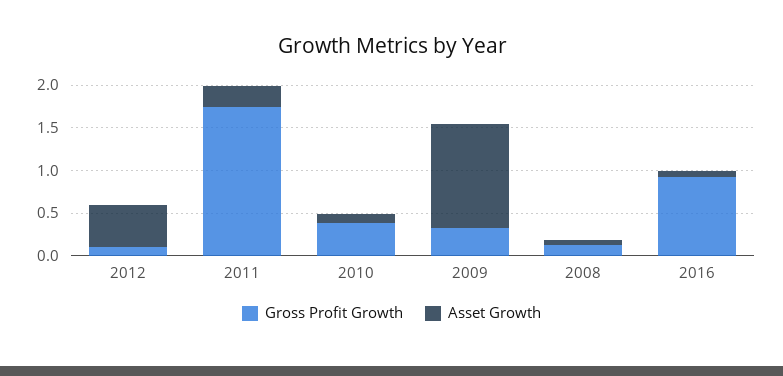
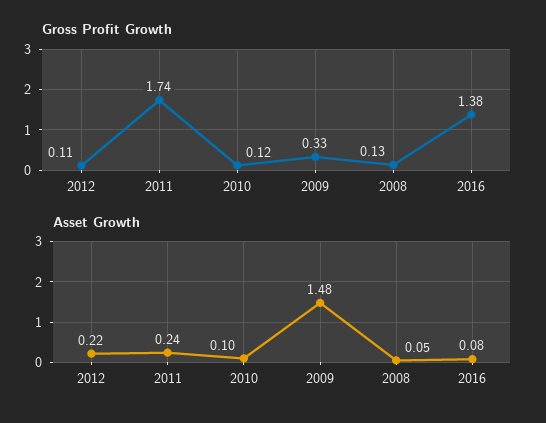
Asset Growth, 2012: 0.5 -> 0.22
Gross Profit Growth, 2010: 0.4 -> 0.12
Asset Growth, 2009: 1.2 -> 1.48
Gross Profit Growth, 2016: 0.9 -> 1.38

